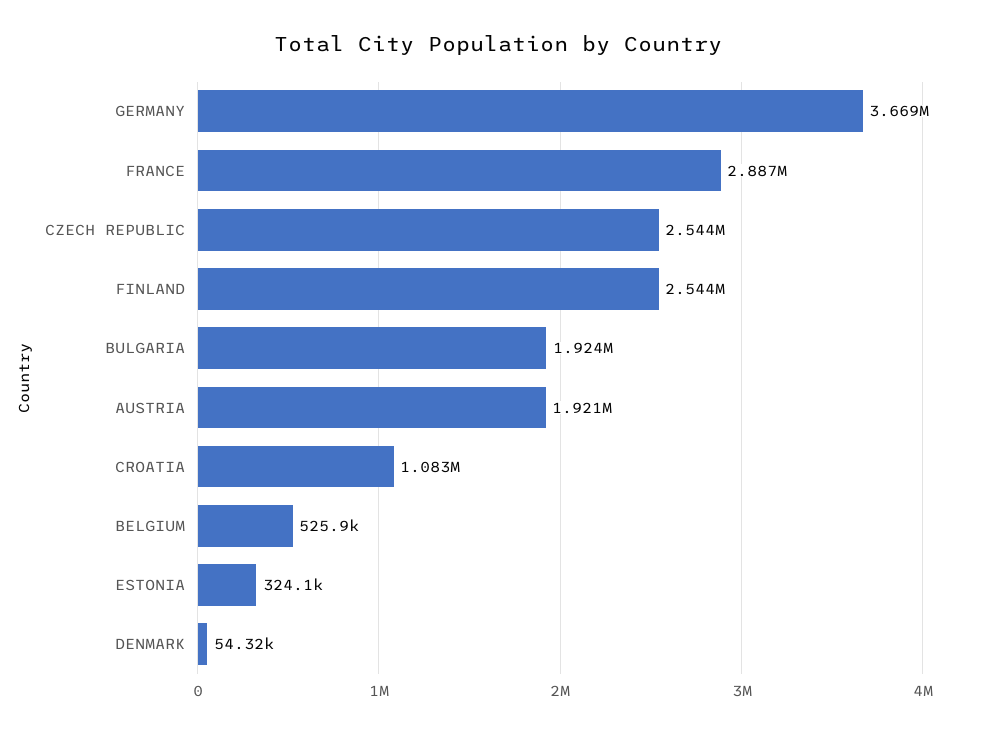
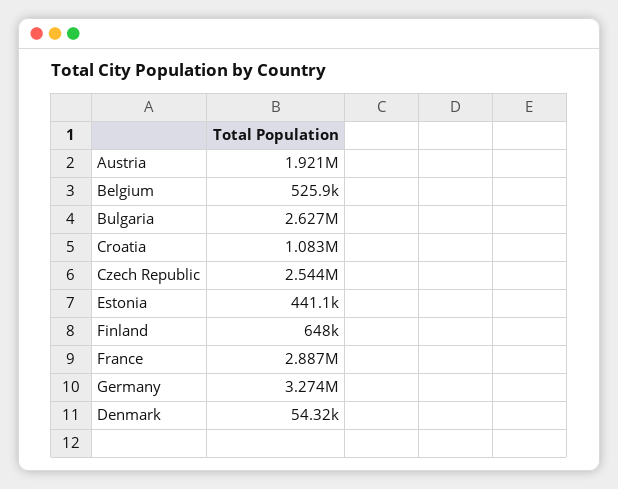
GERMANY: 3669000 -> 3274000
FINLAND: 2544000 -> 648000
BULGARIA: 1924000 -> 2627000
ESTONIA: 324100 -> 441100

